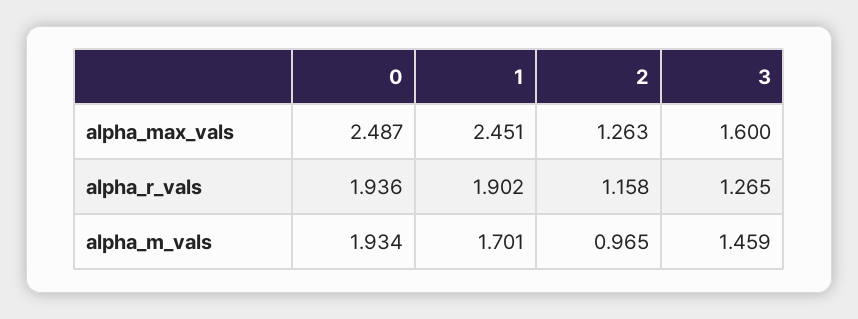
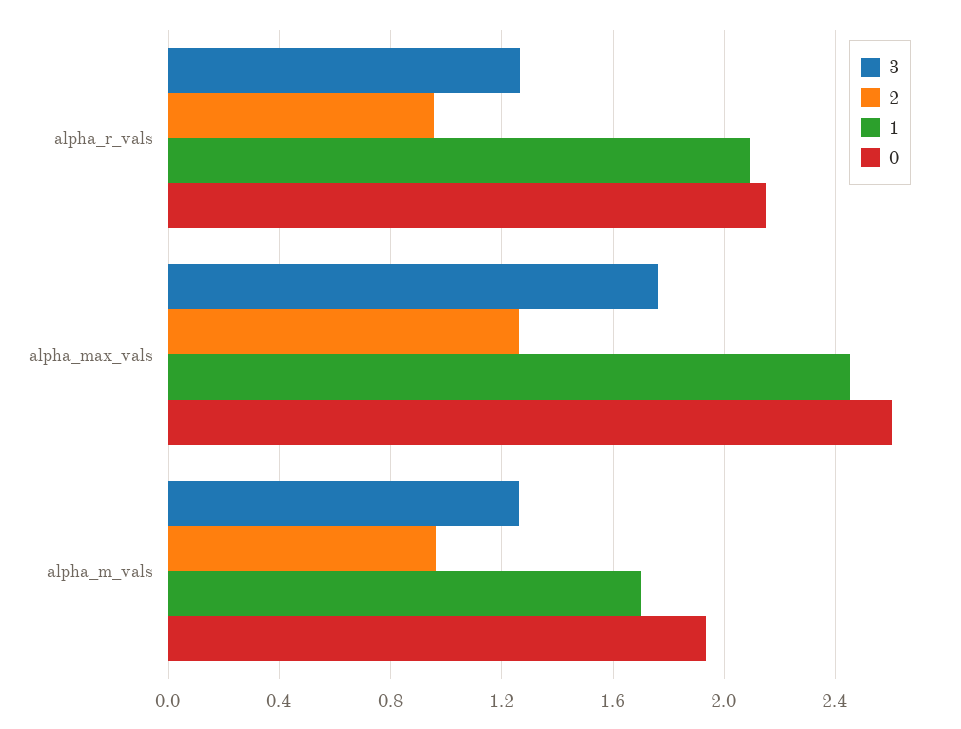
0, alpha_max_vals: 2.487 -> 2.6
3, alpha_max_vals: 1.6 -> 1.75
0, alpha_r_vals: 1.936 -> 2.15
1, alpha_r_vals: 1.902 -> 2.1
2, alpha_r_vals: 1.158 -> 0.95
3, alpha_m_vals: 1.459 -> 1.25

